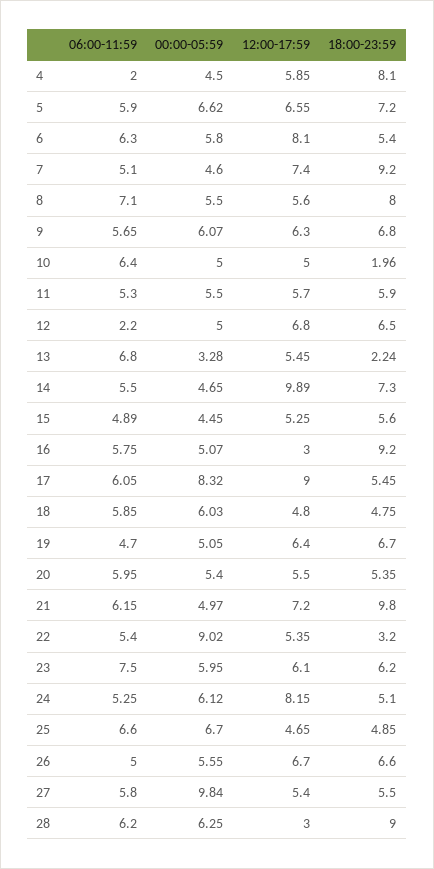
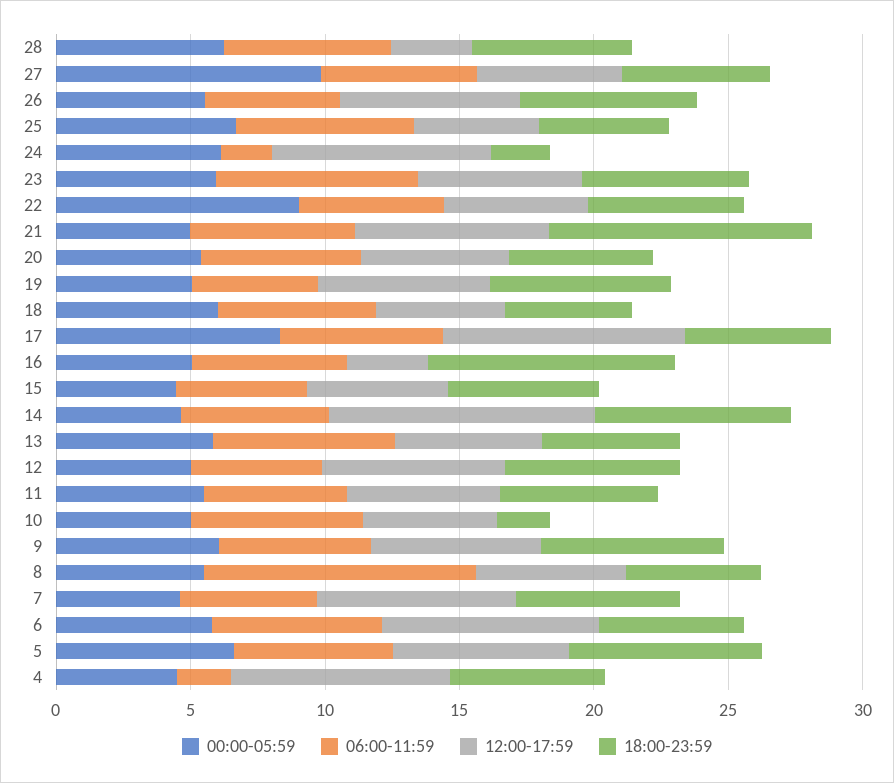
12:00-17:59, 4: 5.85 -> 8
18:00-23:59, 4: 8.1 -> 6
18:00-23:59, 7: 9.2 -> 6
06:00-11:59, 8: 7.1 -> 10
18:00-23:59, 8: 8 -> 5
06:00-11:59, 12: 2.2 -> 5
00:00-05:59, 13: 3.28 -> 6
18:00-23:59, 13: 2.24 -> 5
18:00-23:59, 22: 3.2 -> 6
06:00-11:59, 24: 5.25 -> 2
18:00-23:59, 24: 5.1 -> 2
18:00-23:59, 28: 9 -> 6

